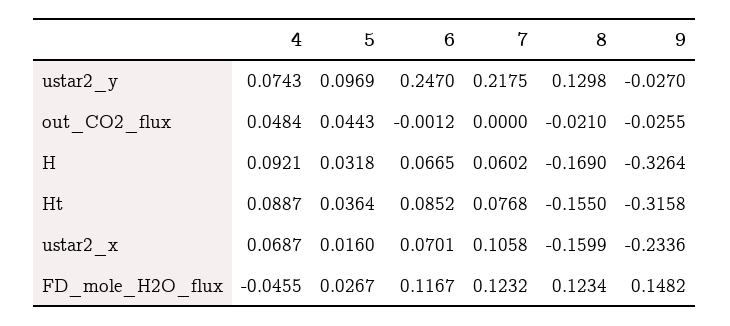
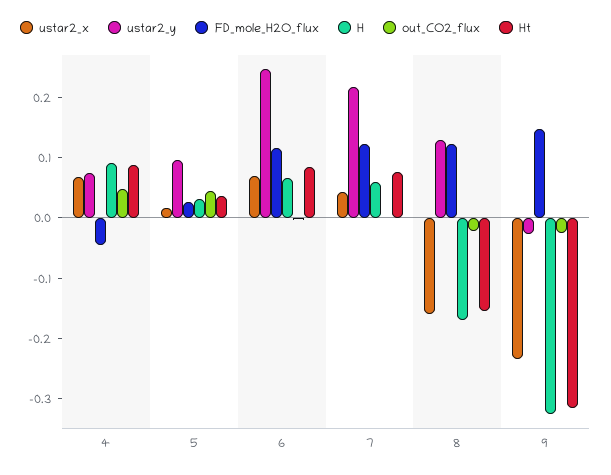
ustar2_x, 7: 0.1058 -> 0.04

